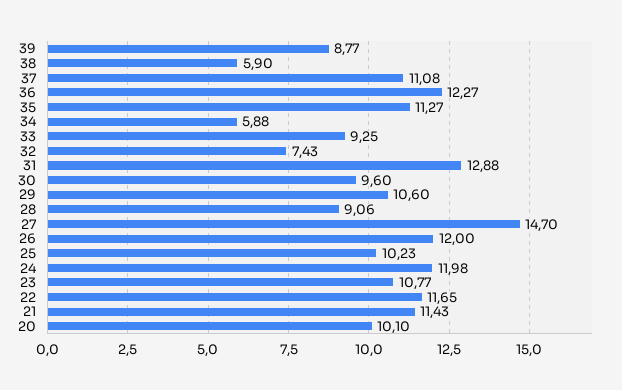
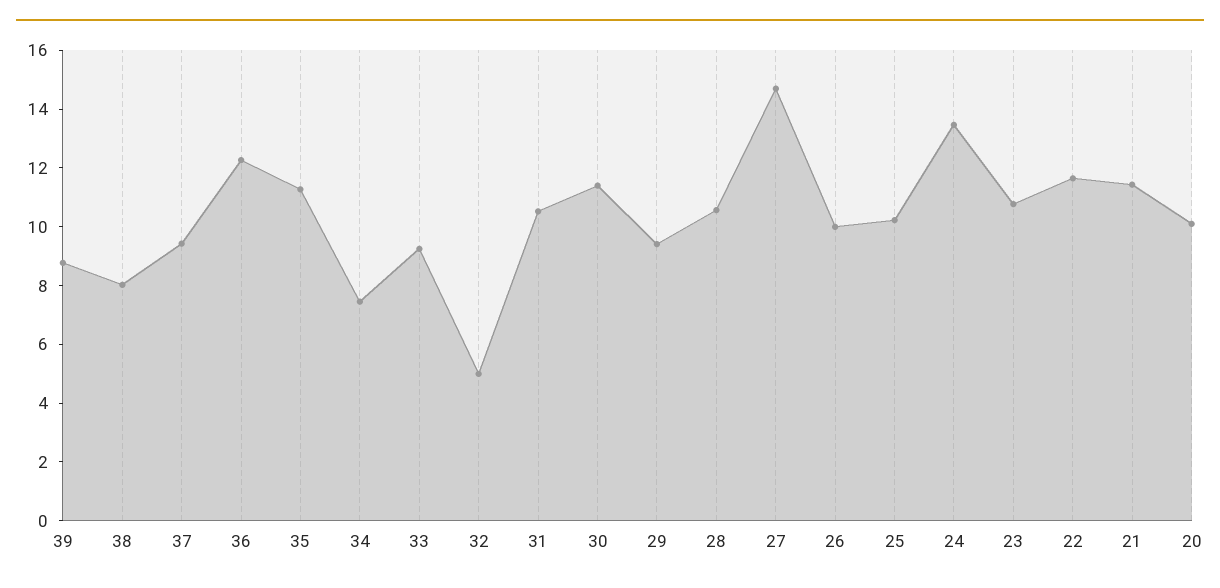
38: 5.9 -> 8
37: 11.08 -> 9.5
34: 5.88 -> 7.5
32: 7.43 -> 5
31: 12.88 -> 10.5
30: 9.6 -> 11.5
29: 10.6 -> 9.5
28: 9.06 -> 10.5
26: 12 -> 10
24: 11.98 -> 13.5

